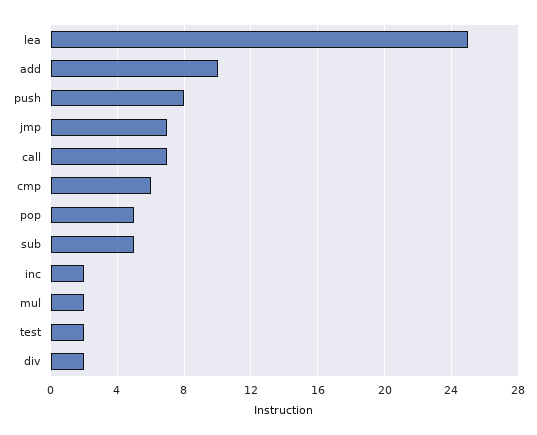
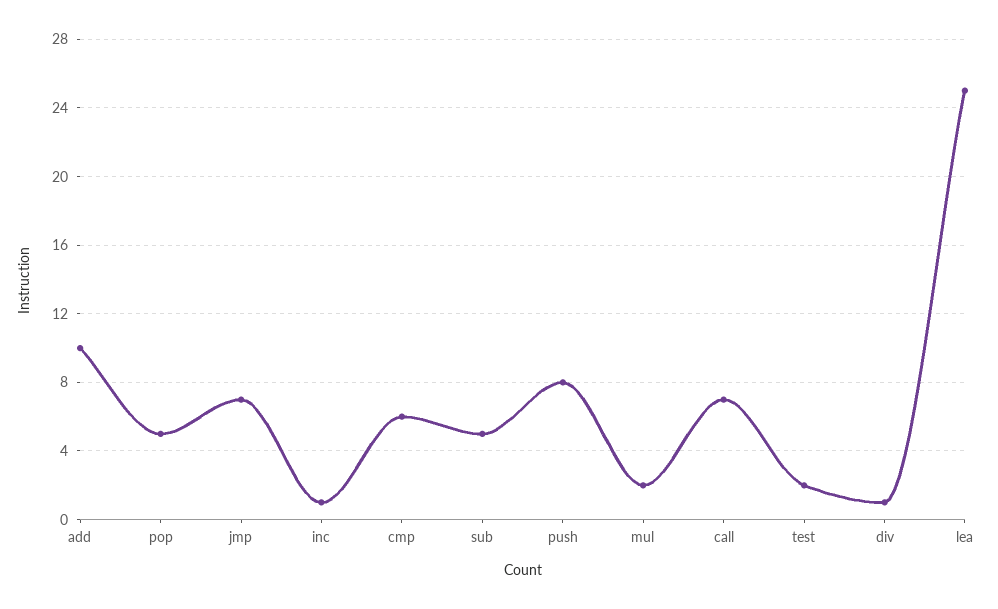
inc: 2 -> 1
div: 2 -> 1

